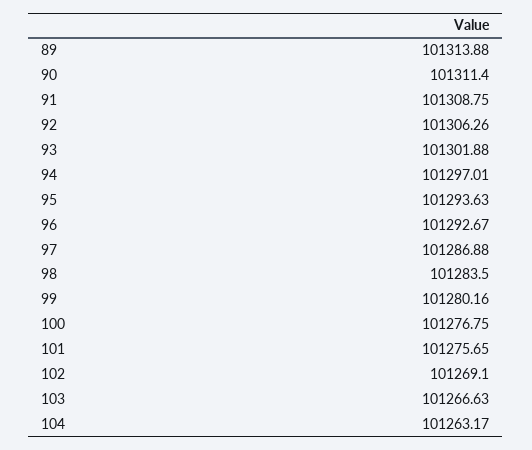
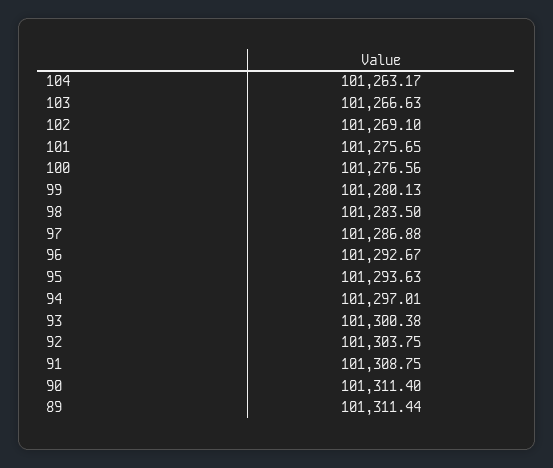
89: 101313.88 -> 101311.44
92: 101306.26 -> 101303.75
93: 101301.88 -> 101300.38
99: 101280.16 -> 101280.13
100: 101276.75 -> 101276.56

